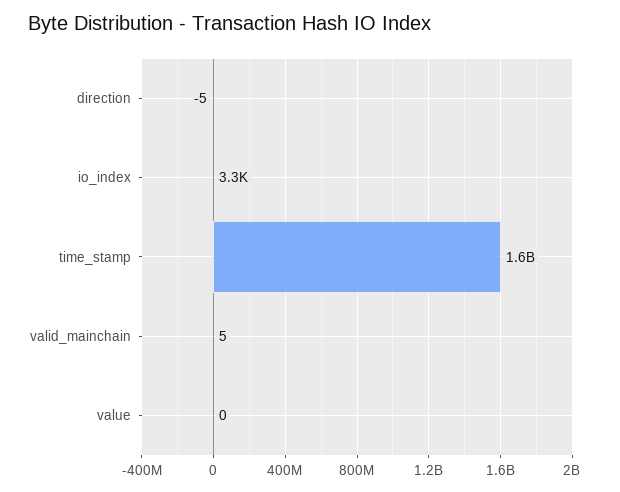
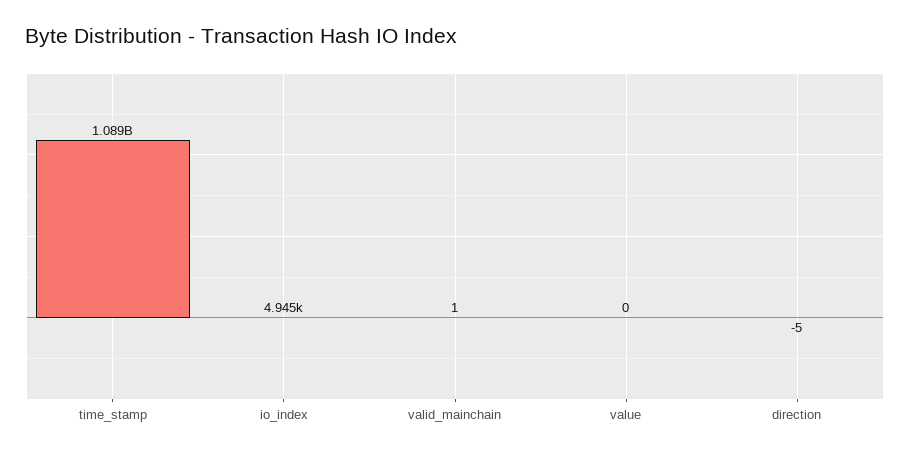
io_index: 3300 -> 4945
time_stamp: 1600000000 -> 1089000000
valid_mainchain: 5 -> 1

